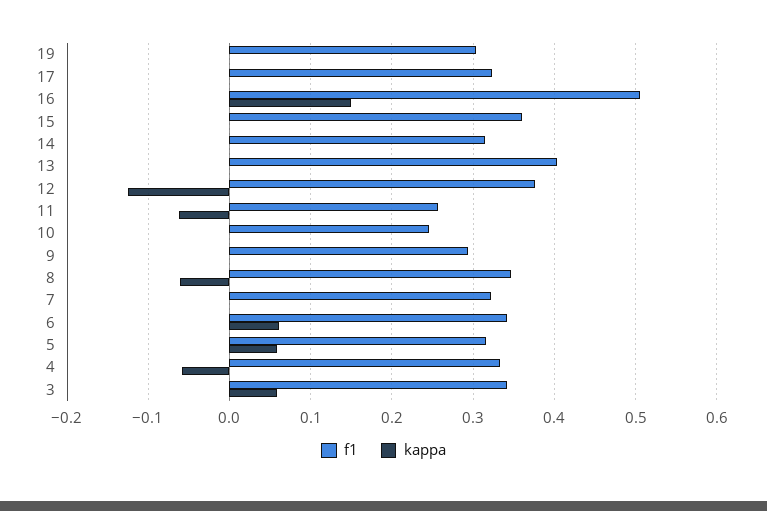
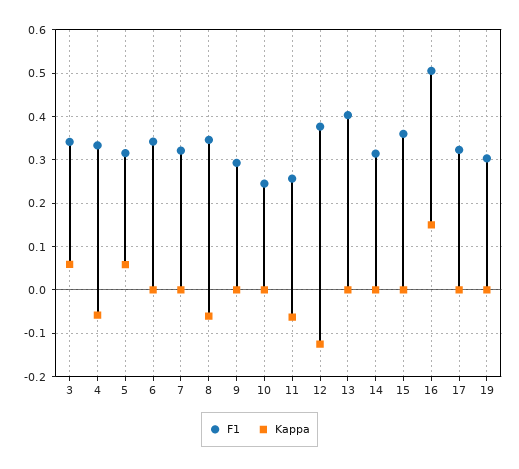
kappa, 6: 0.06 -> 0

